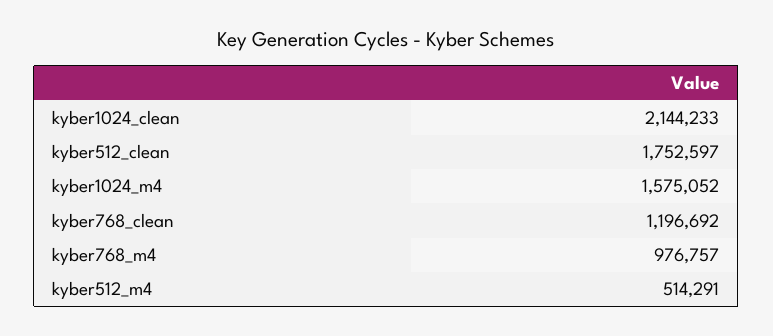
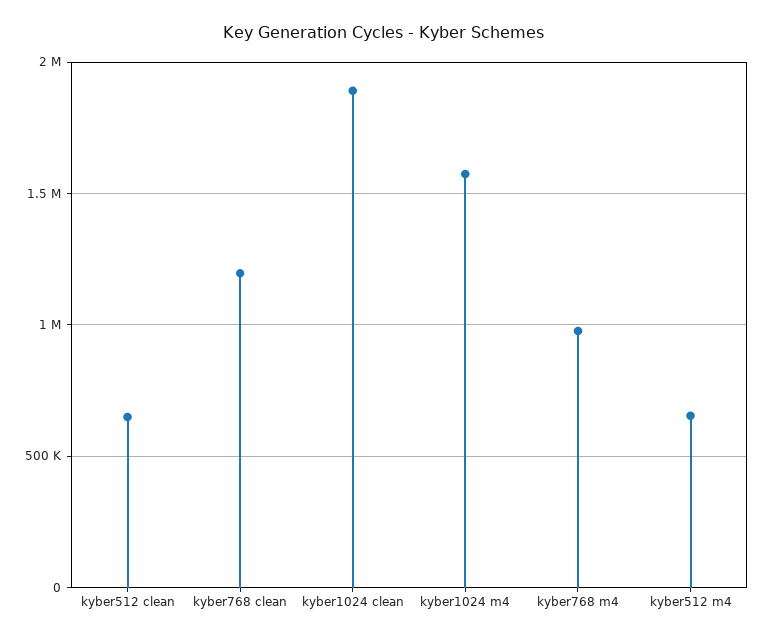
kyber1024_clean: 2144233 -> 1900000
kyber512_clean: 1752597 -> 650000
kyber512_m4: 514291 -> 650000

